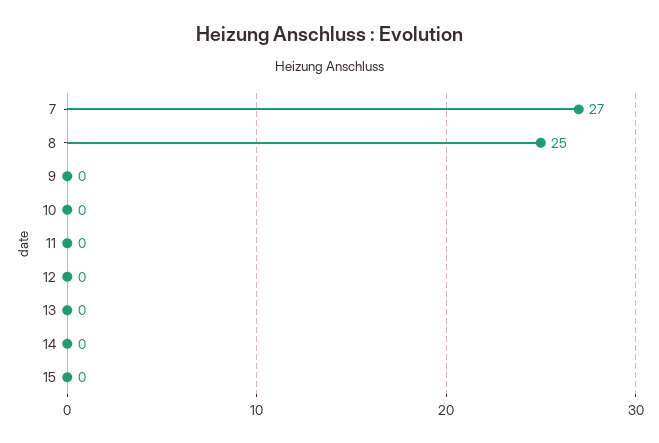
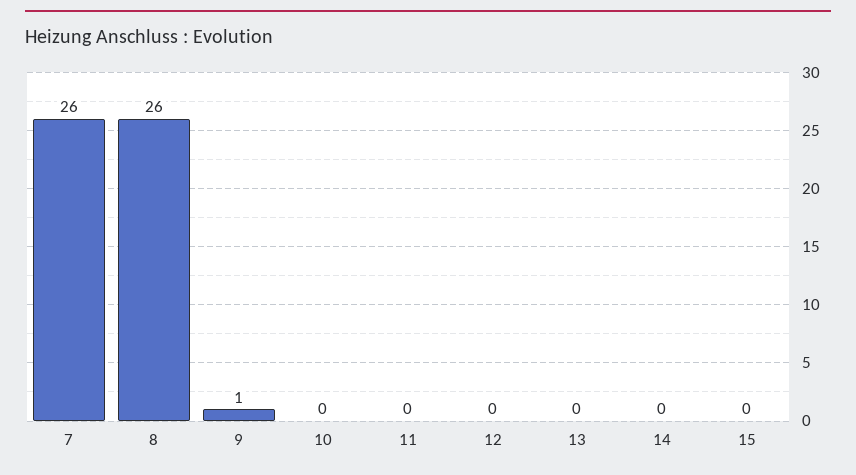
7: 27 -> 26
8: 25 -> 26
9: 0 -> 1

